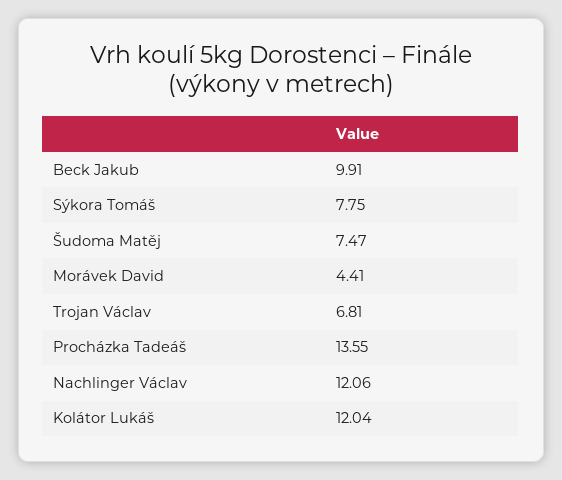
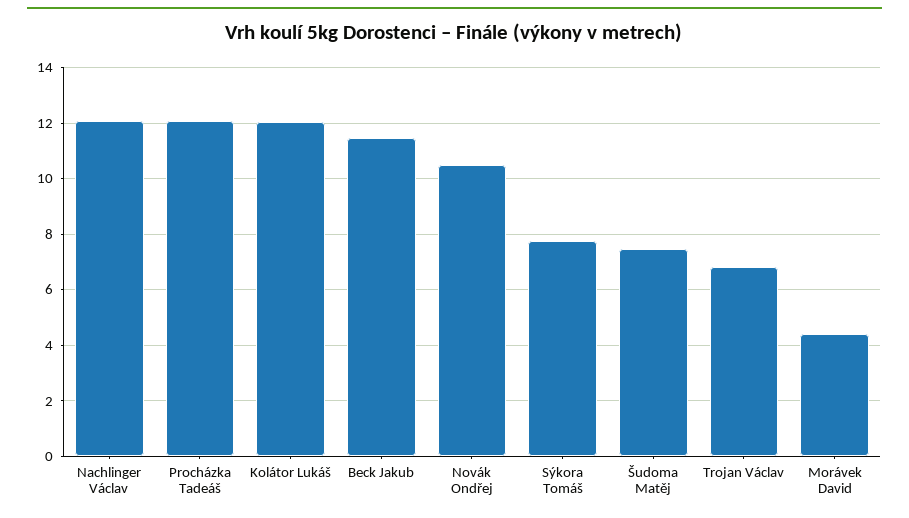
Beck Jakub: 9.91 -> 11.5
Procházka Tadeáš: 13.55 -> 12
Novák Ondřej: none -> 10.5

